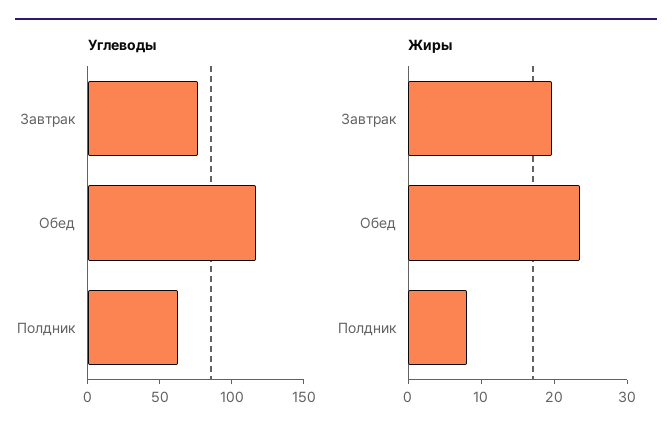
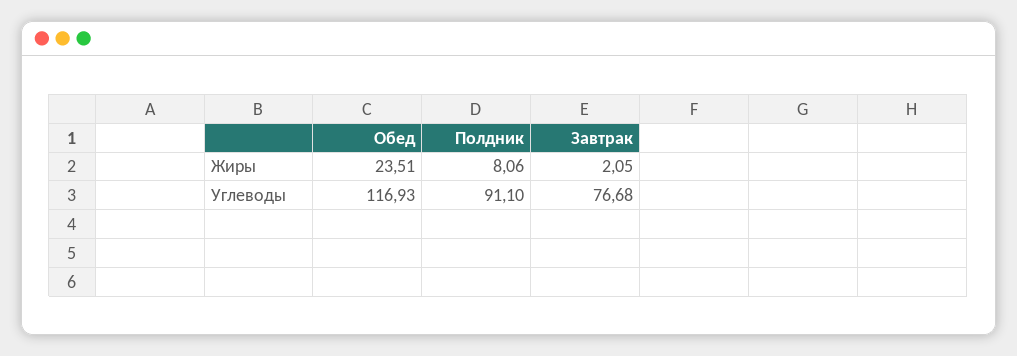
Углеводы, Полдник: 60 -> 91.1
Жиры, Завтрак: 20 -> 2.05

